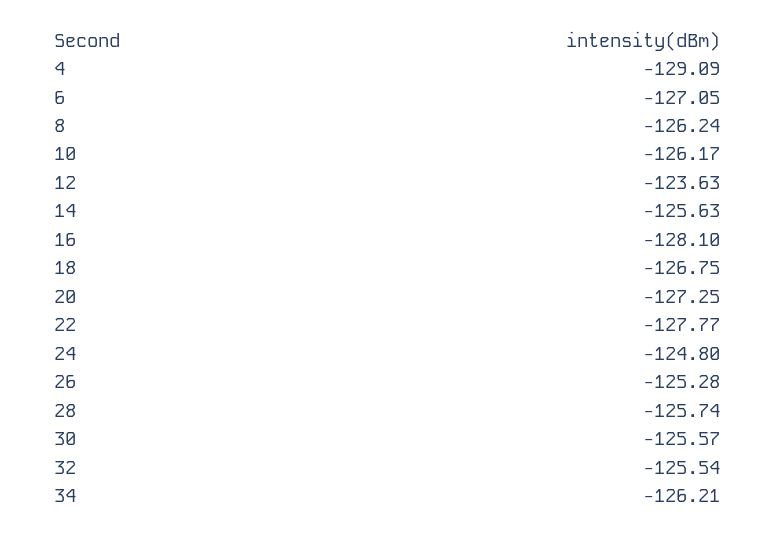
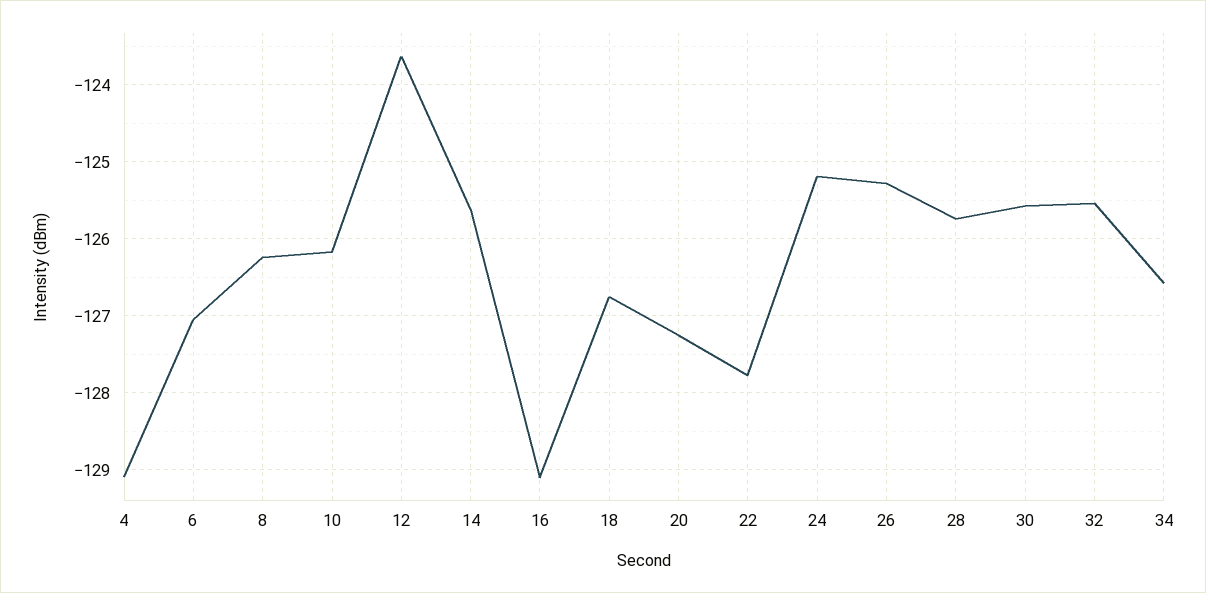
16: -128.1 -> -129.1
24: -124.8 -> -125.2
34: -126.21 -> -126.6

